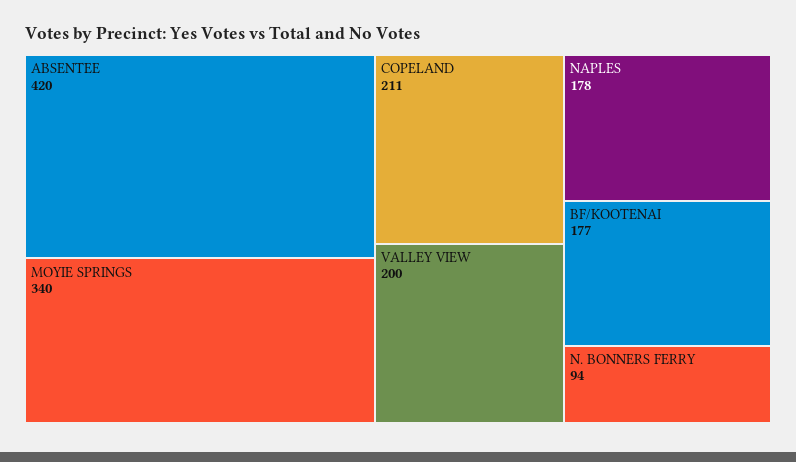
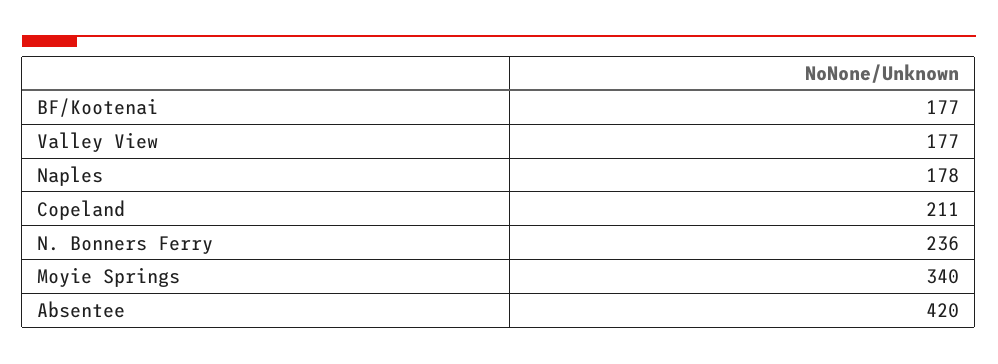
VALLEY VIEW: 200 -> 177
N. BONNERS FERRY: 94 -> 236

